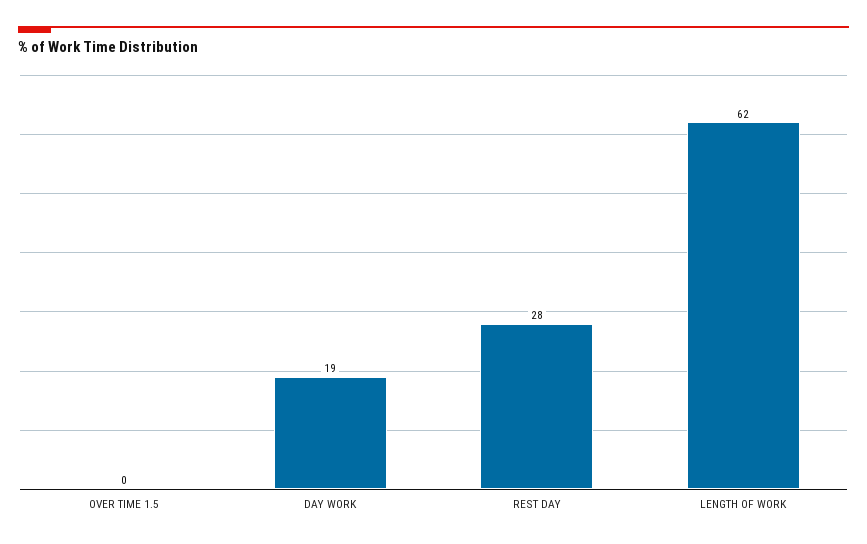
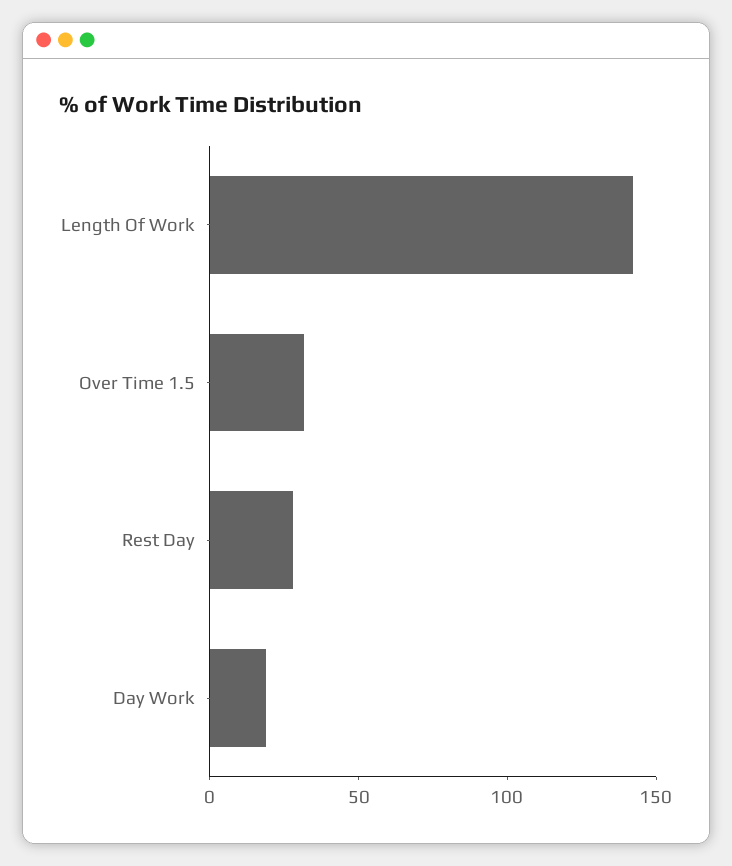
OVER TIME 1.5: 0 -> 30
LENGTH OF WORK: 62 -> 140

